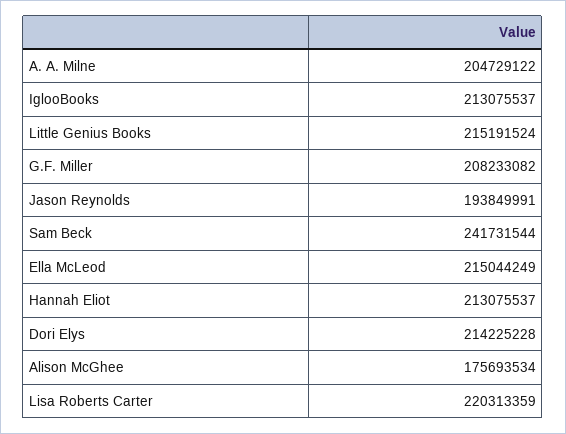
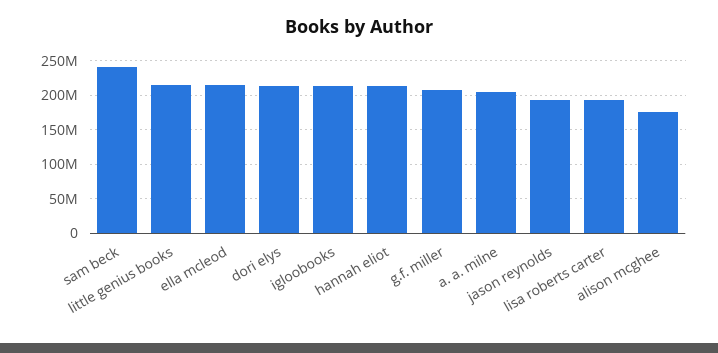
Lisa Roberts Carter: 220313359 -> 190000000

